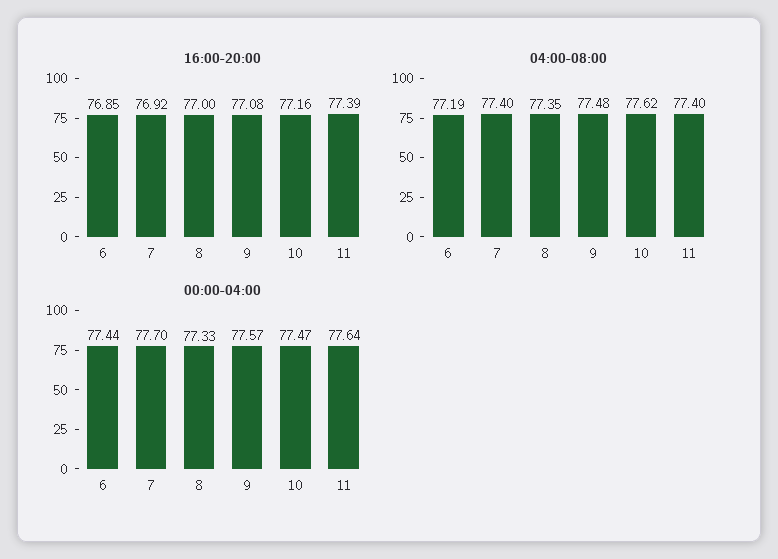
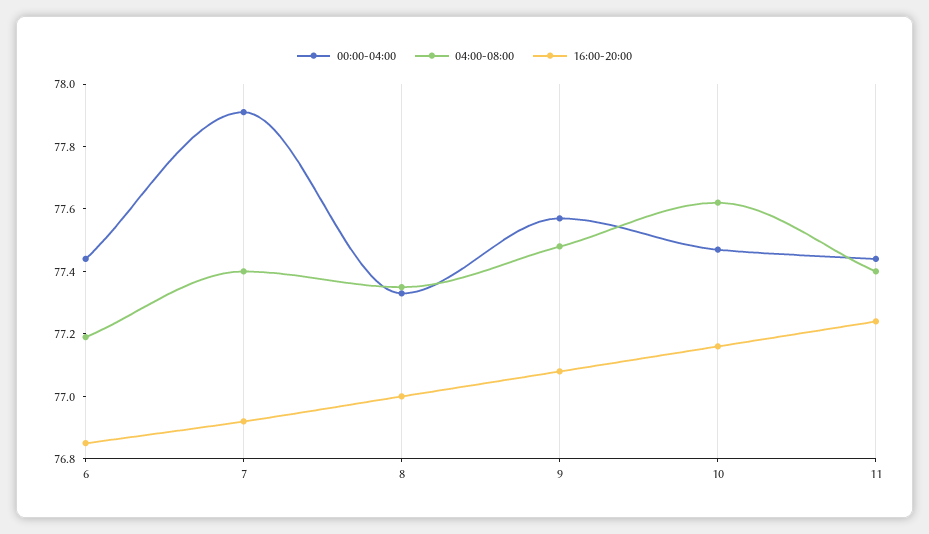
16:00-20:00, 11: 77.39 -> 77.25
00:00-04:00, 7: 77.7 -> 77.9
00:00-04:00, 11: 77.64 -> 77.45

